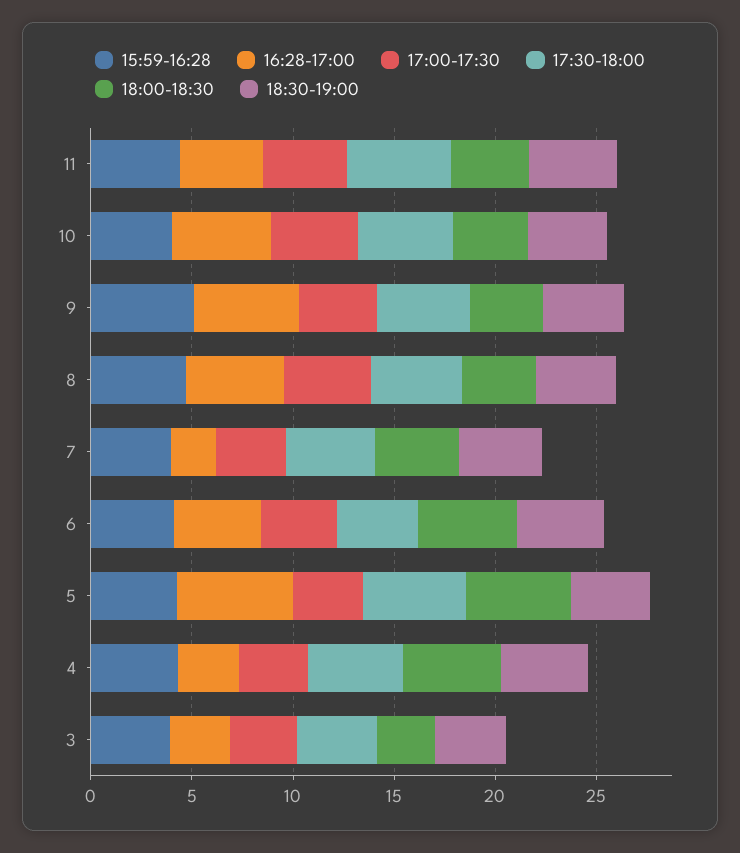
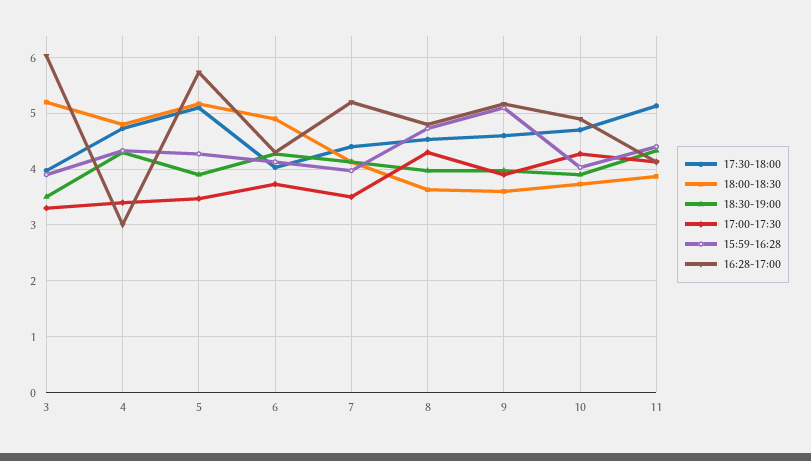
16:28-17:00, 7: 2 -> 5.2
16:28-17:00, 3: 3 -> 6
18:00-18:30, 3: 3 -> 5.2

